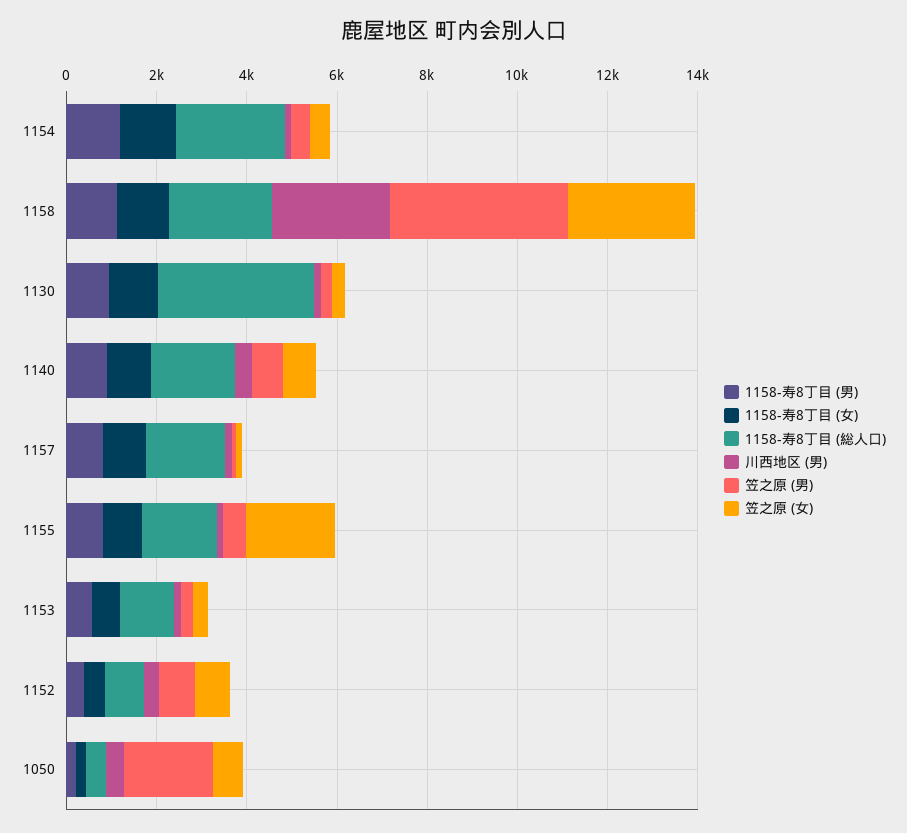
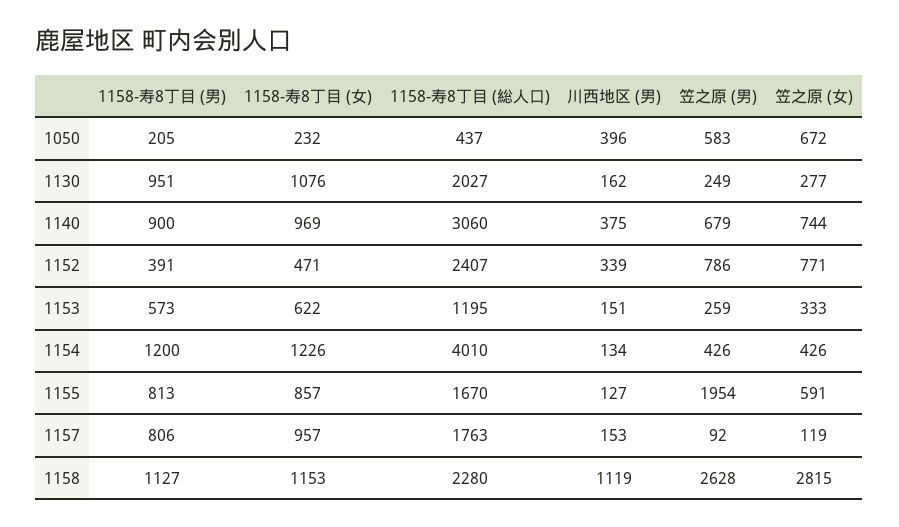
1158-寿8丁目 (総人口), 1154: 2500 -> 4010
川西地区 (男), 1158: 2500 -> 1119
笠之原 (男), 1158: 4000 -> 2628
1158-寿8丁目 (総人口), 1130: 3500 -> 2027
1158-寿8丁目 (総人口), 1140: 2000 -> 3060
笠之原 (男), 1155: 500 -> 1954
笠之原 (女), 1155: 2000 -> 591
1158-寿8丁目 (総人口), 1152: 1000 -> 2407
笠之原 (男), 1050: 2000 -> 583

